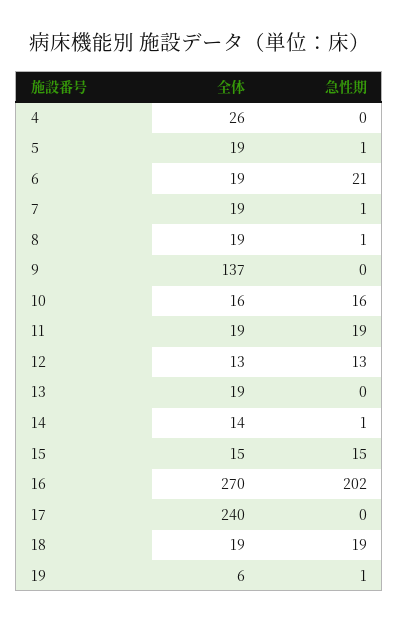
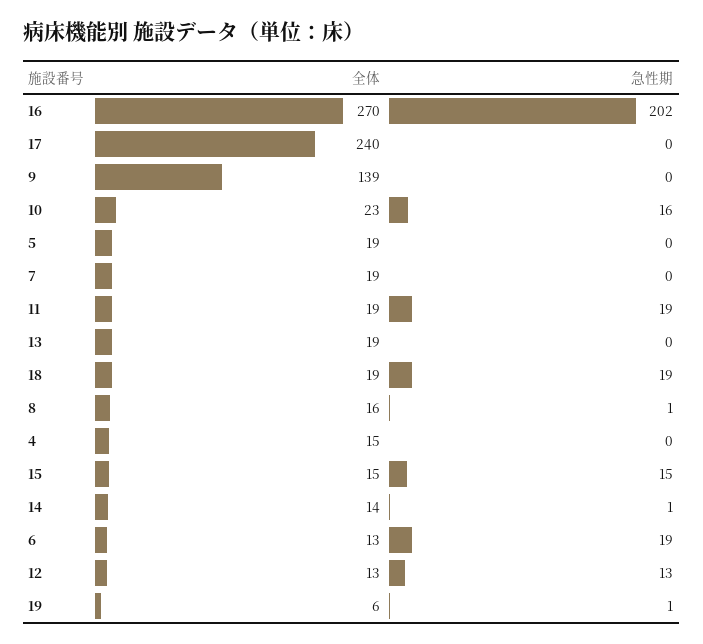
全体, 4: 26 -> 15
急性期, 5: 1 -> 0
全体, 6: 19 -> 13
急性期, 6: 21 -> 19
急性期, 7: 1 -> 0
全体, 8: 19 -> 16
全体, 9: 137 -> 139
全体, 10: 16 -> 23

